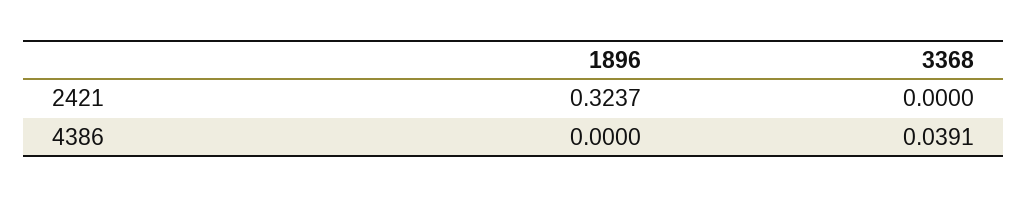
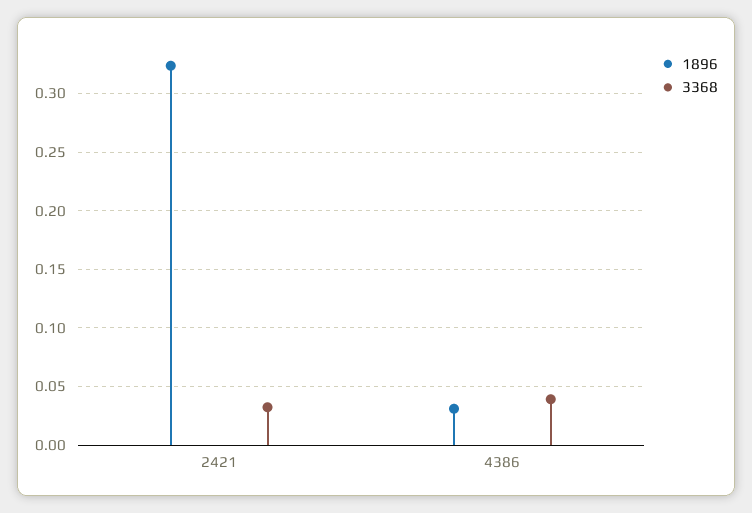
3368, 2421: 0 -> 0.03
1896, 4386: 0 -> 0.03

